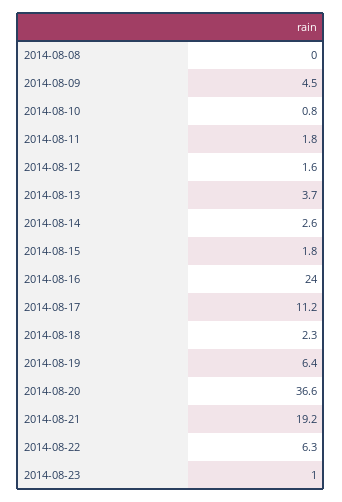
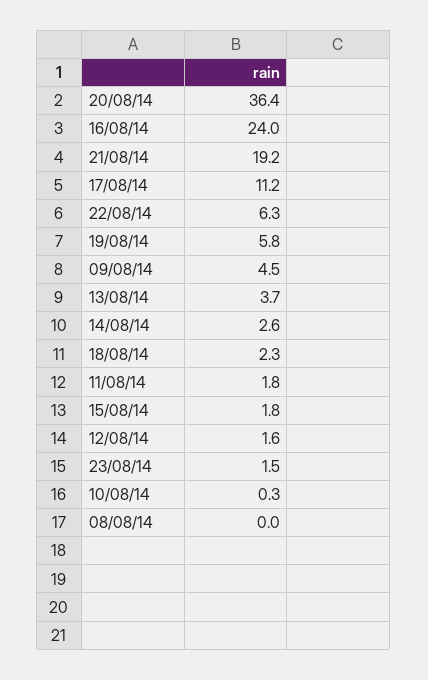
2014-08-10: 0.8 -> 0.3
2014-08-19: 6.4 -> 5.8
2014-08-20: 36.6 -> 36.4
2014-08-23: 1 -> 1.5

